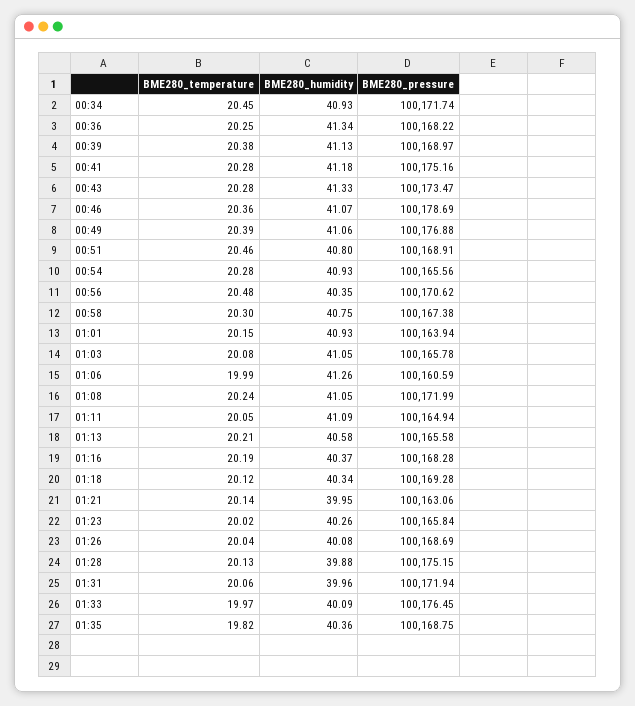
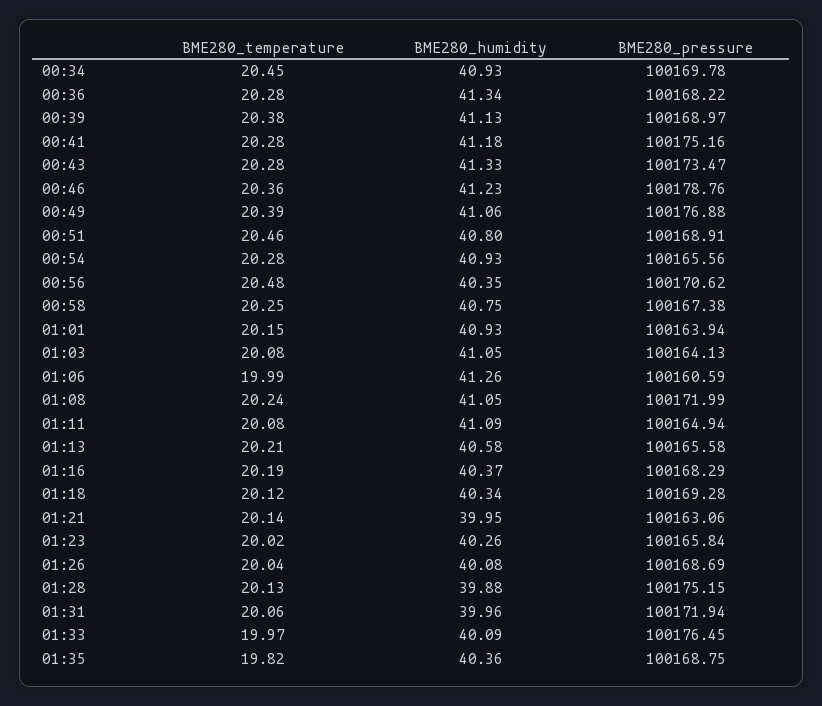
BME280_pressure, 00:34: 100171.74 -> 100169.78
BME280_temperature, 00:36: 20.25 -> 20.28
BME280_humidity, 00:46: 41.07 -> 41.23
BME280_pressure, 00:46: 100178.69 -> 100178.76
BME280_temperature, 00:58: 20.3 -> 20.25
BME280_pressure, 01:03: 100165.78 -> 100164.13
BME280_temperature, 01:11: 20.05 -> 20.08
BME280_pressure, 01:16: 100168.28 -> 100168.29

